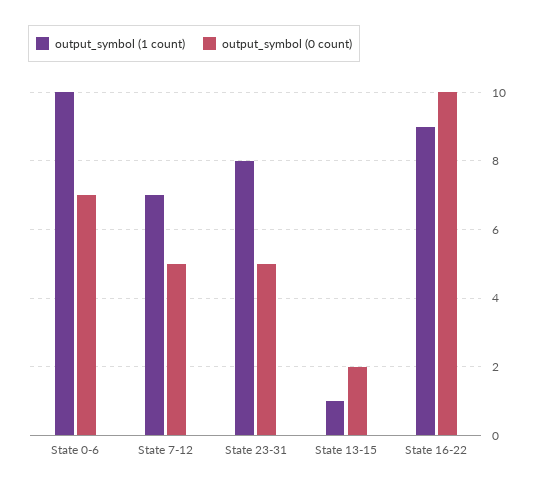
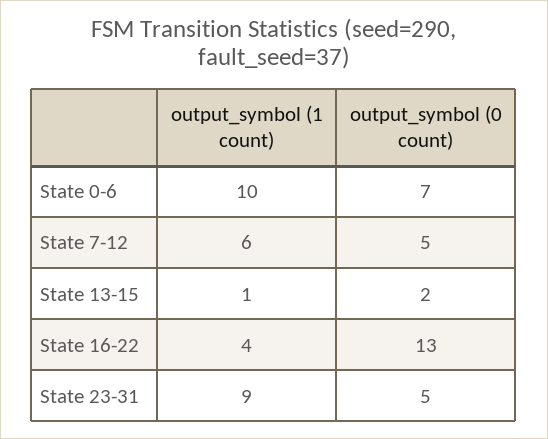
output_symbol (1 count), State 7-12: 7 -> 6
output_symbol (1 count), State 23-31: 8 -> 9
output_symbol (1 count), State 16-22: 9 -> 4
output_symbol (0 count), State 16-22: 10 -> 13

